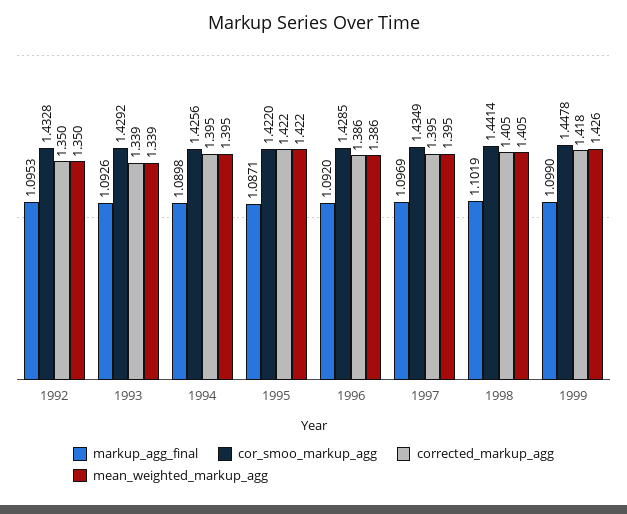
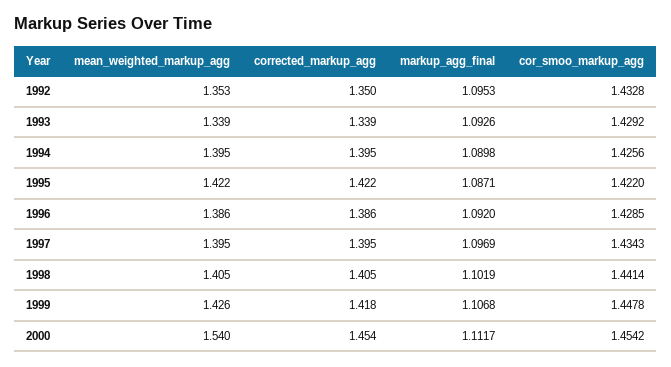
mean_weighted_markup_agg, 1992: 1.35 -> 1.353
cor_smoo_markup_agg, 1997: 1.4349 -> 1.4343
markup_agg_final, 1999: 1.099 -> 1.1068
mean_weighted_markup_agg, 2000: none -> 1.54
corrected_markup_agg, 2000: none -> 1.454
markup_agg_final, 2000: none -> 1.1117
cor_smoo_markup_agg, 2000: none -> 1.4542

